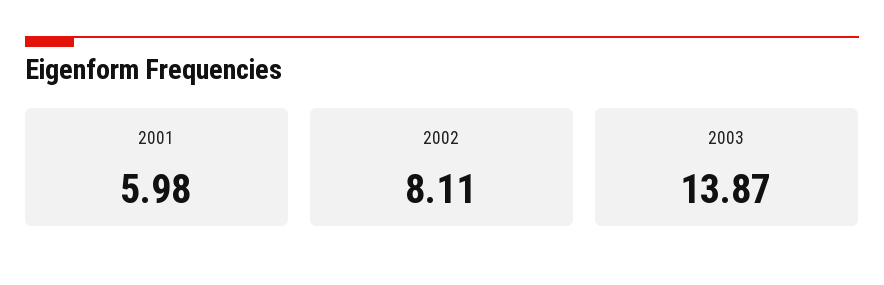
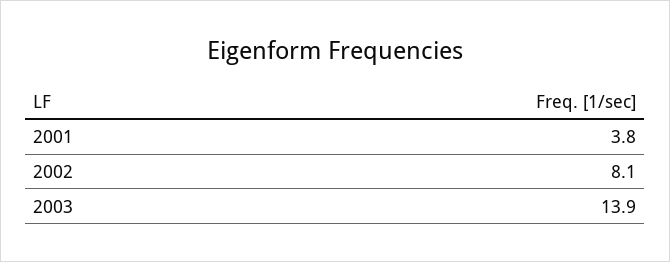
2001: 5.98 -> 3.8

